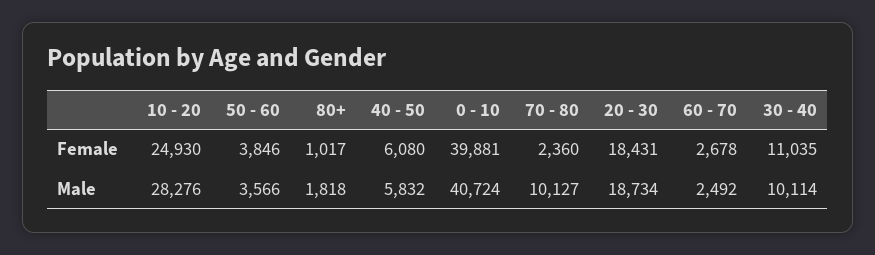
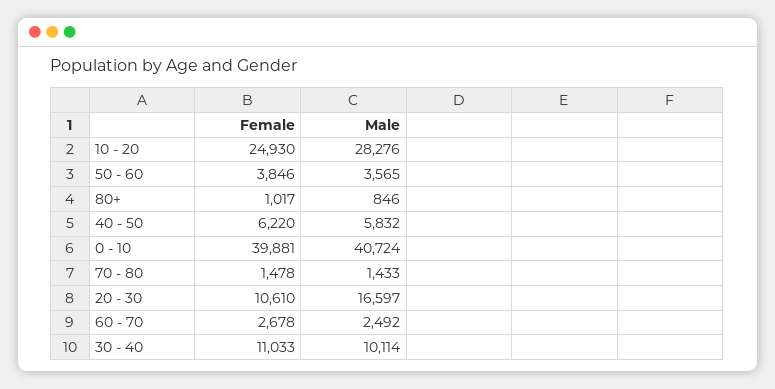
40 - 50, Female: 6080 -> 6220
70 - 80, Female: 2360 -> 1478
20 - 30, Female: 18431 -> 10610
30 - 40, Female: 11035 -> 11033
50 - 60, Male: 3566 -> 3565
80+, Male: 1818 -> 846
70 - 80, Male: 10127 -> 1433
20 - 30, Male: 18734 -> 16597

